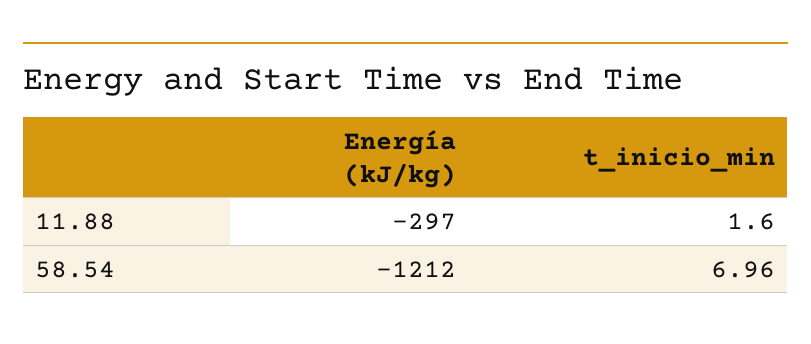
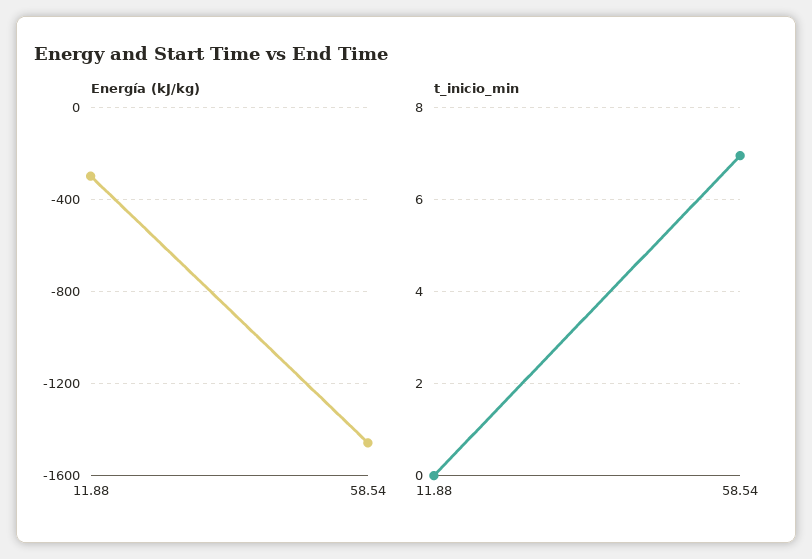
t_inicio_min, 11.88: 1.6 -> 0
Energía (kJ/kg), 58.54: -1212 -> -1450

